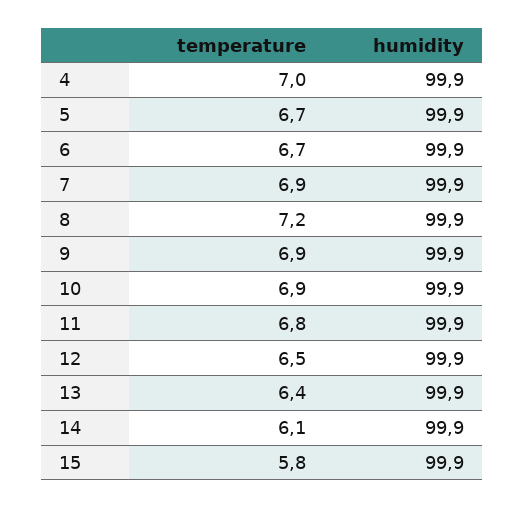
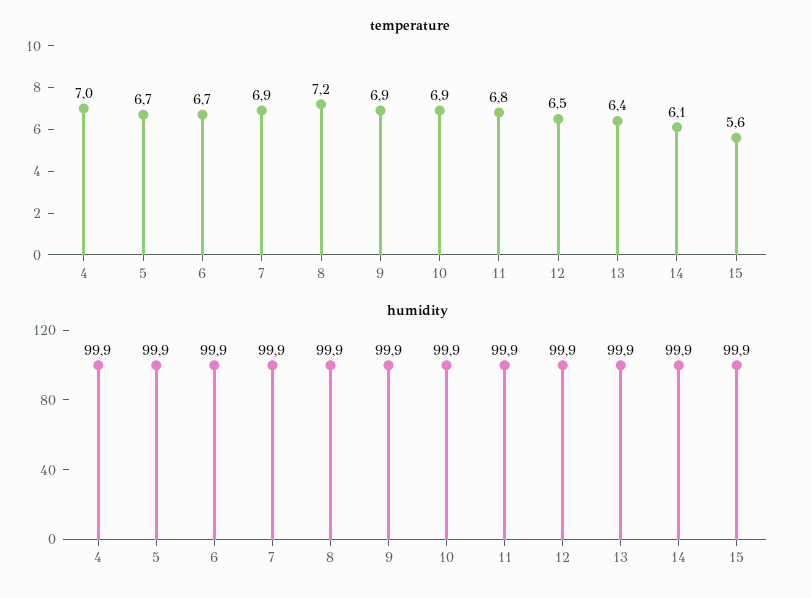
temperature, 15: 5.8 -> 5.6

